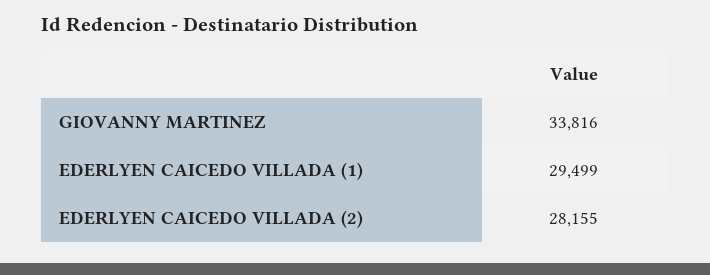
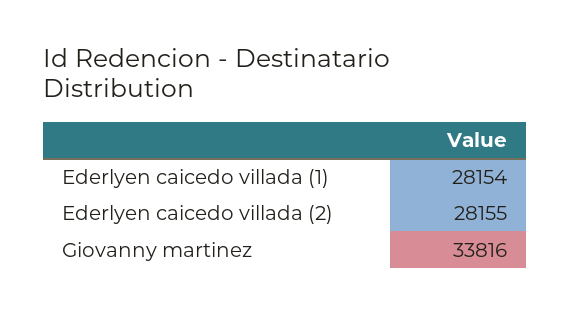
EDERLYEN CAICEDO VILLADA (1): 29499 -> 28154

